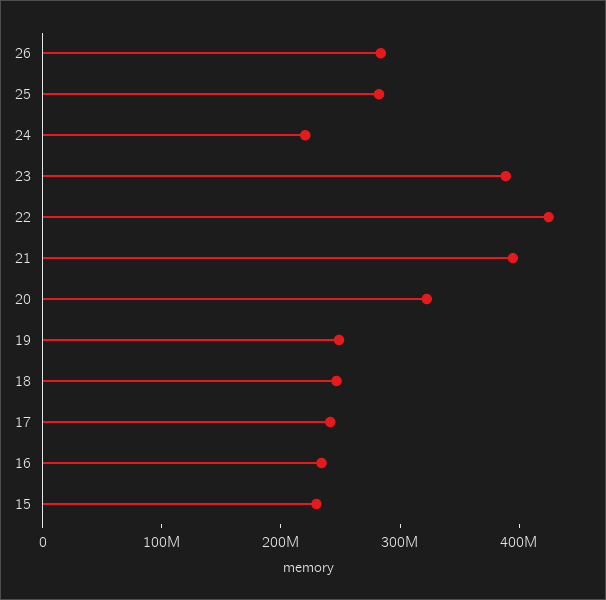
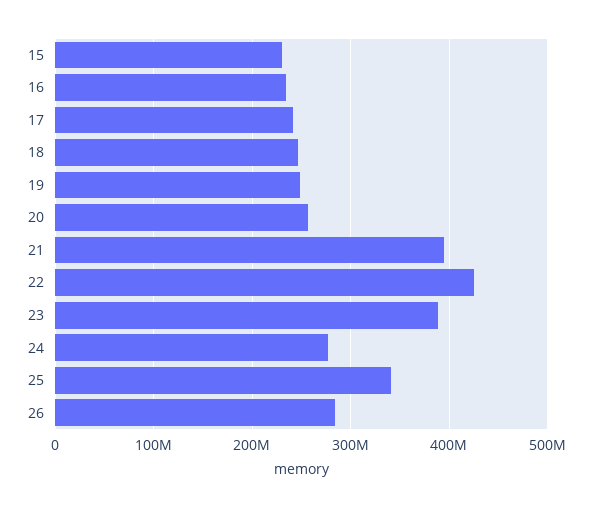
25: 280000000 -> 340000000
24: 220000000 -> 280000000
20: 320000000 -> 260000000

